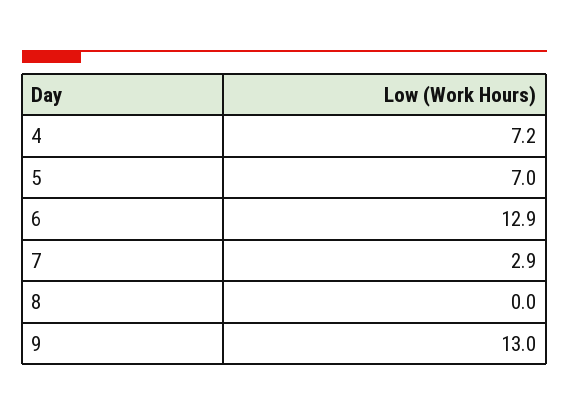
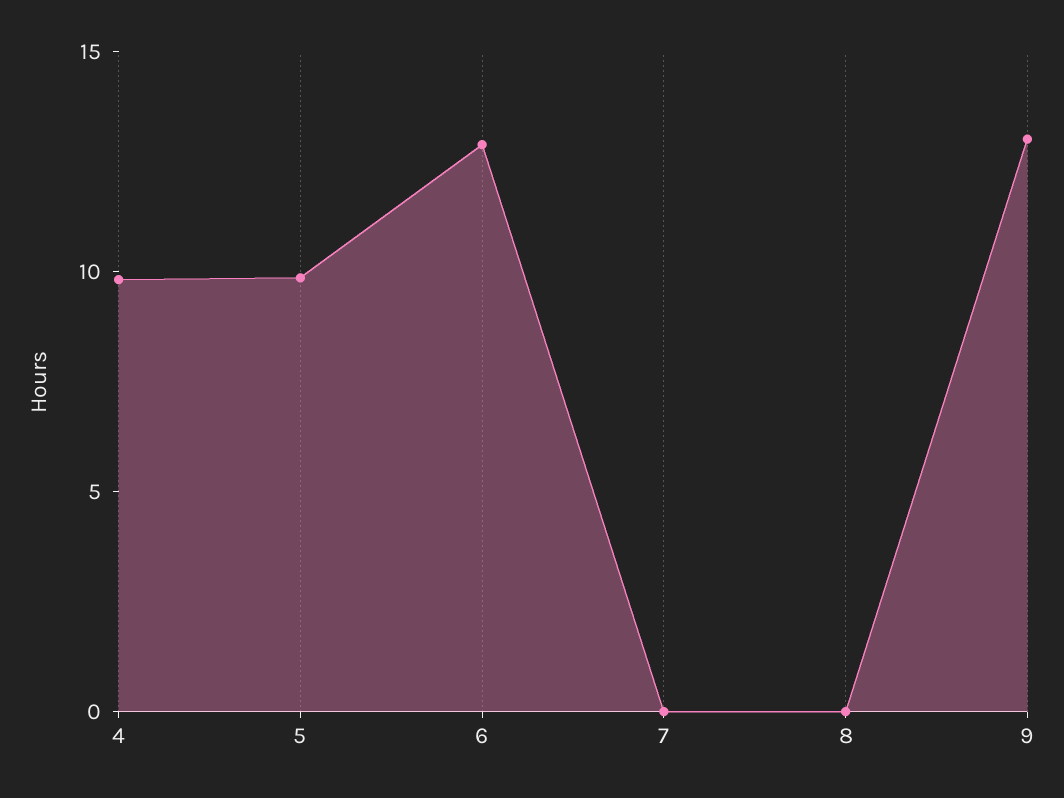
4: 7.2 -> 10
5: 7 -> 10
7: 2.9 -> 0

